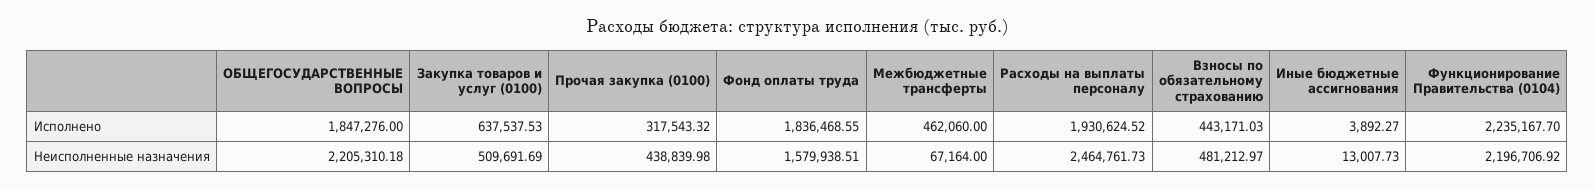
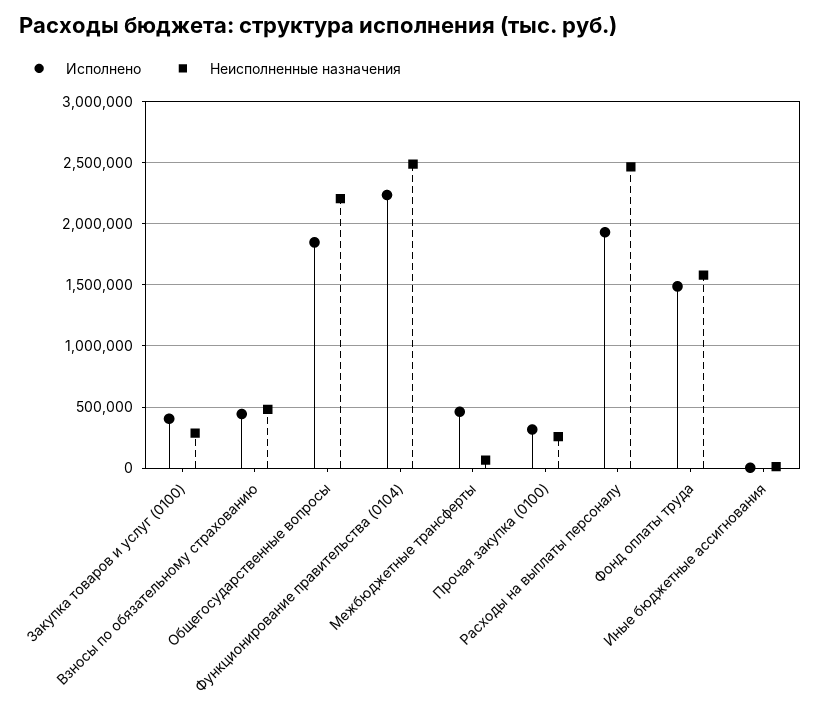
Исполнено, Закупка товаров и услуг (0100): 637537.53 -> 400000
Исполнено, Фонд оплаты труда: 1836468.55 -> 1500000
Неисполненные назначения, Закупка товаров и услуг (0100): 509691.69 -> 300000
Неисполненные назначения, Прочая закупка (0100): 438839.98 -> 250000
Неисполненные назначения, Функционирование Правительства (0104): 2196706.92 -> 2500000

